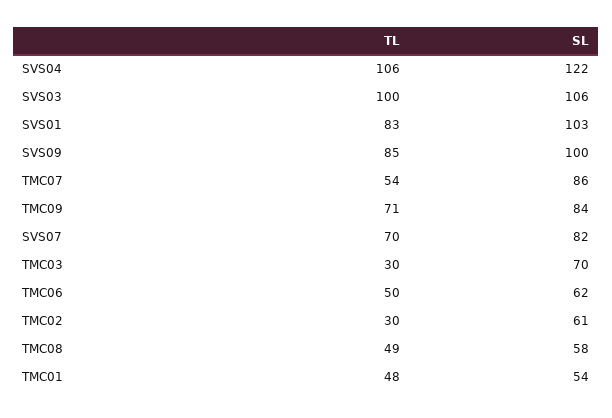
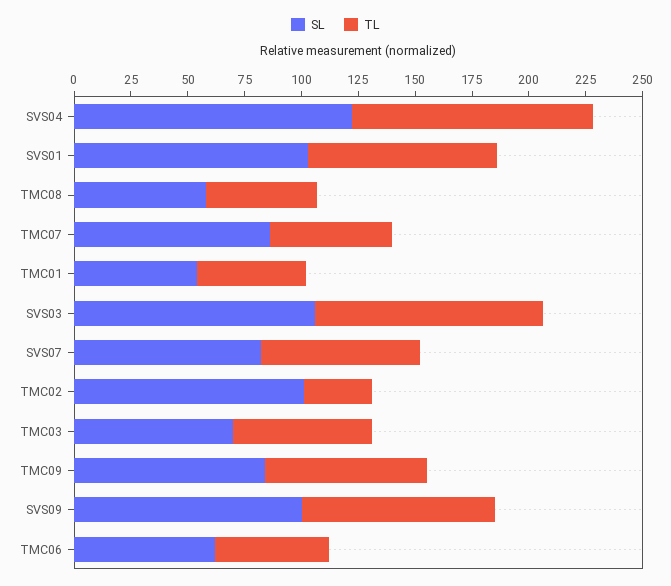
TL, TMC03: 30 -> 60
SL, TMC02: 61 -> 100

